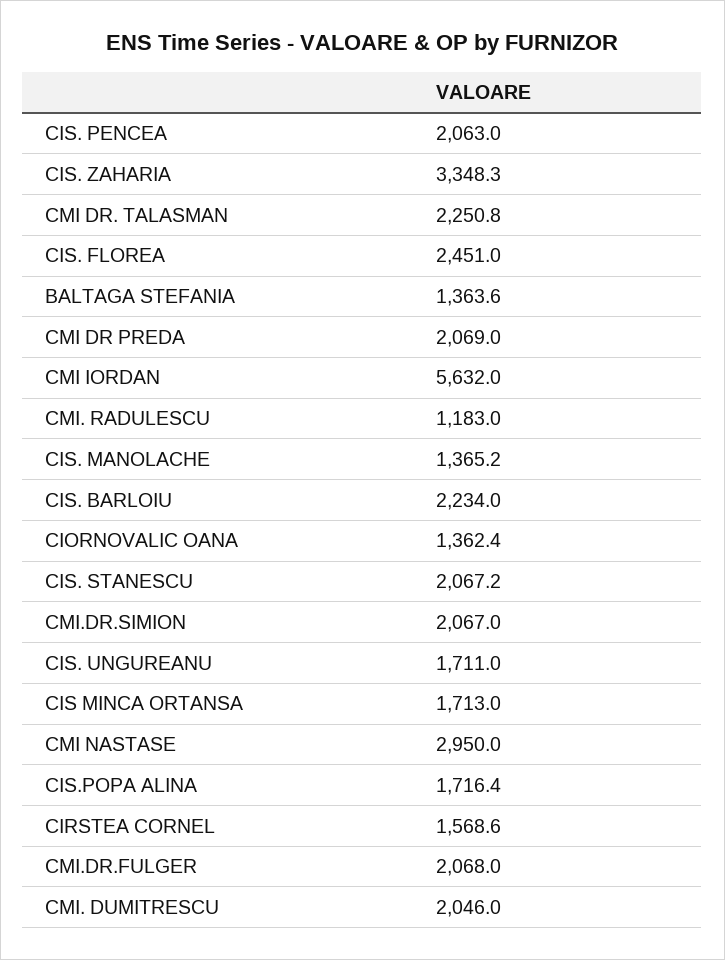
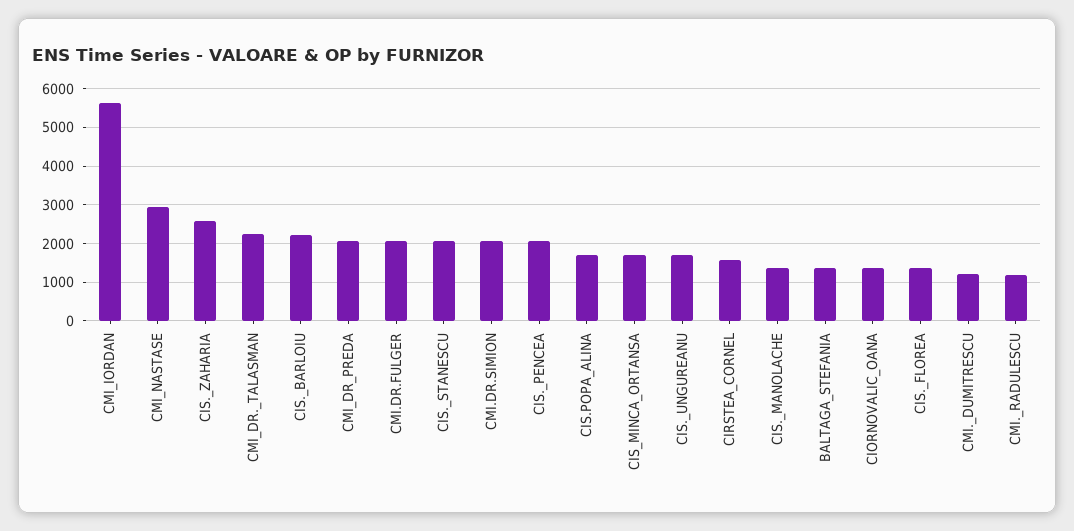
CIS. ZAHARIA: 3348.3 -> 2600
CIS. FLOREA: 2451 -> 1400
CMI. DUMITRESCU: 2046 -> 1200

